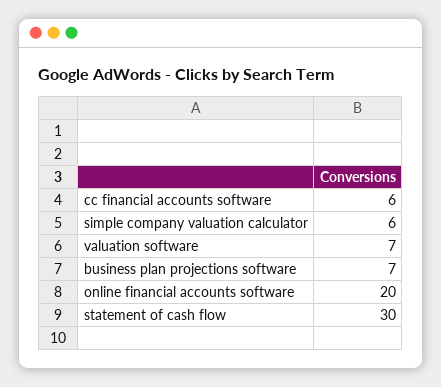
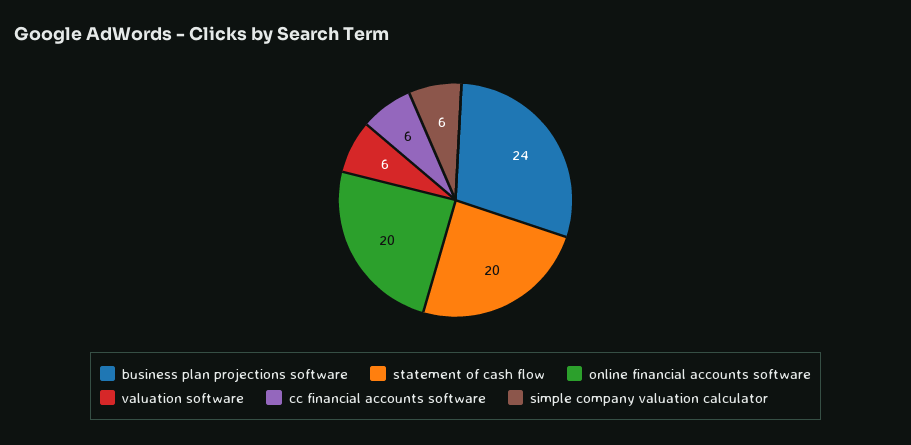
valuation software: 7 -> 6
business plan projections software: 7 -> 24
statement of cash flow: 30 -> 20

